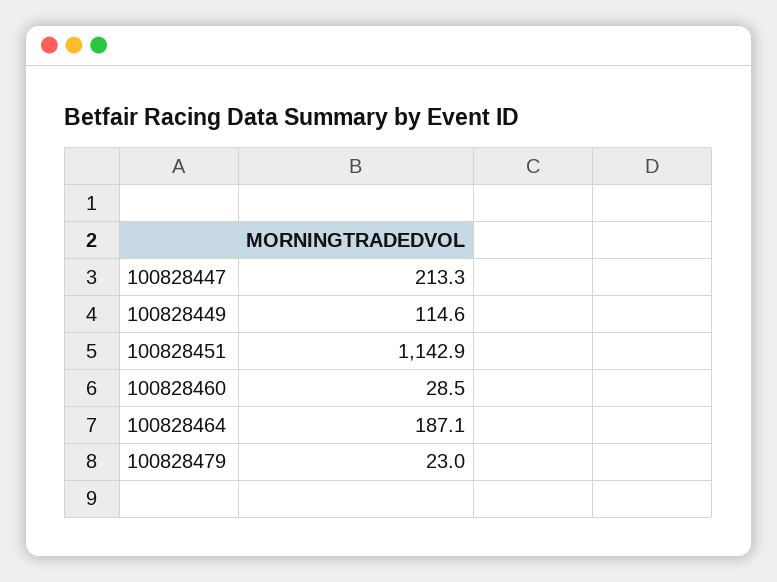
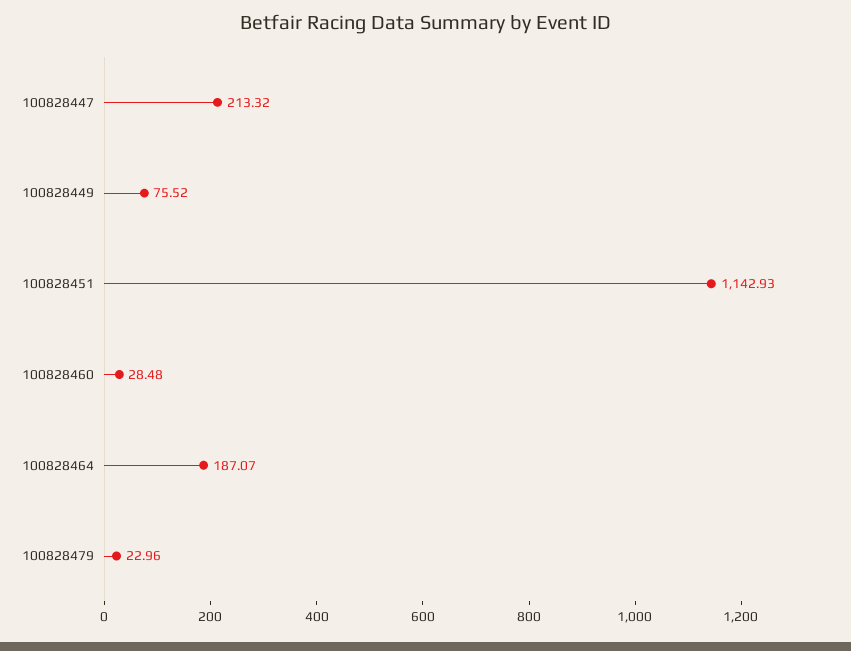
100828449: 114.6 -> 75.52

